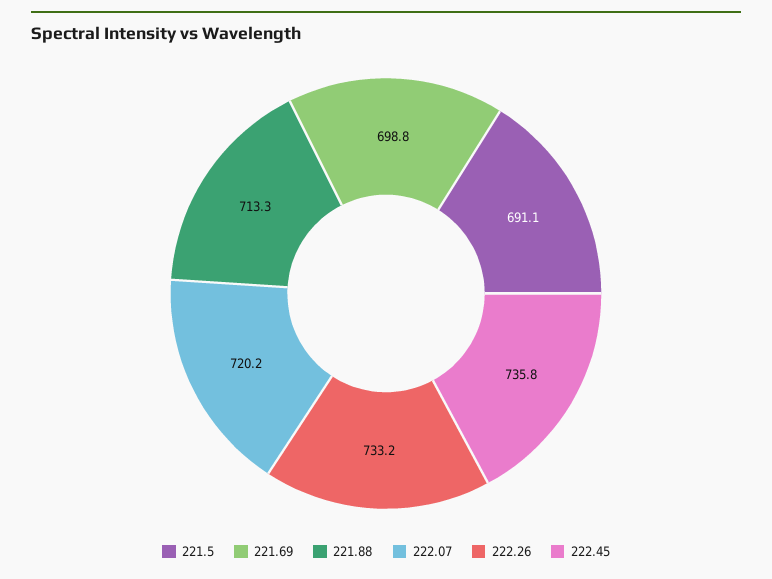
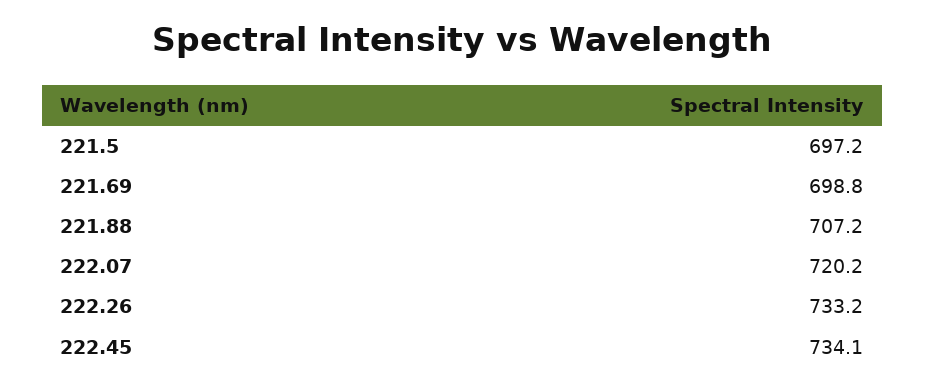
221.5: 691.1 -> 697.2
221.88: 713.3 -> 707.2
222.45: 735.8 -> 734.1

